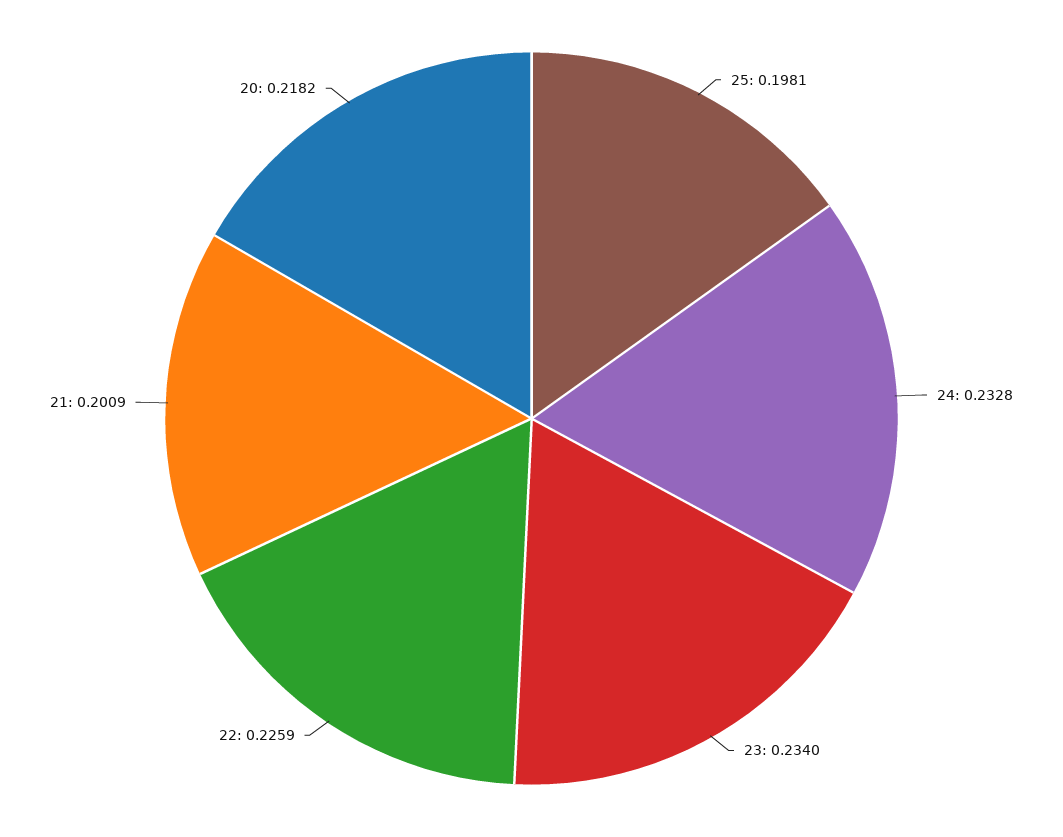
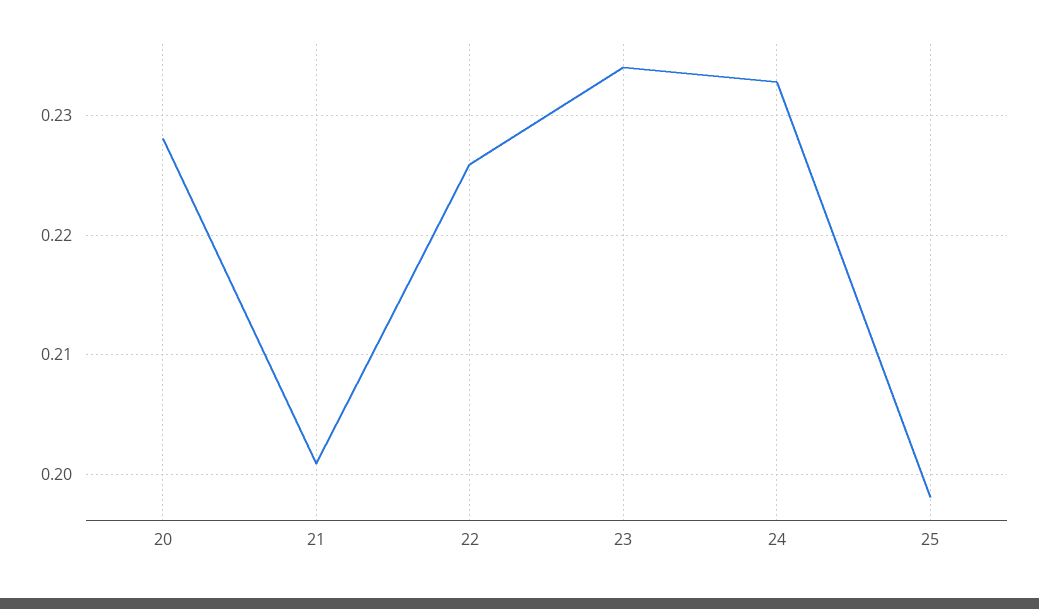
20: 0.2182 -> 0.228

